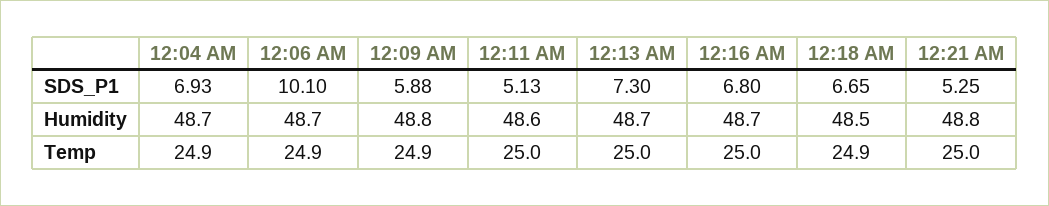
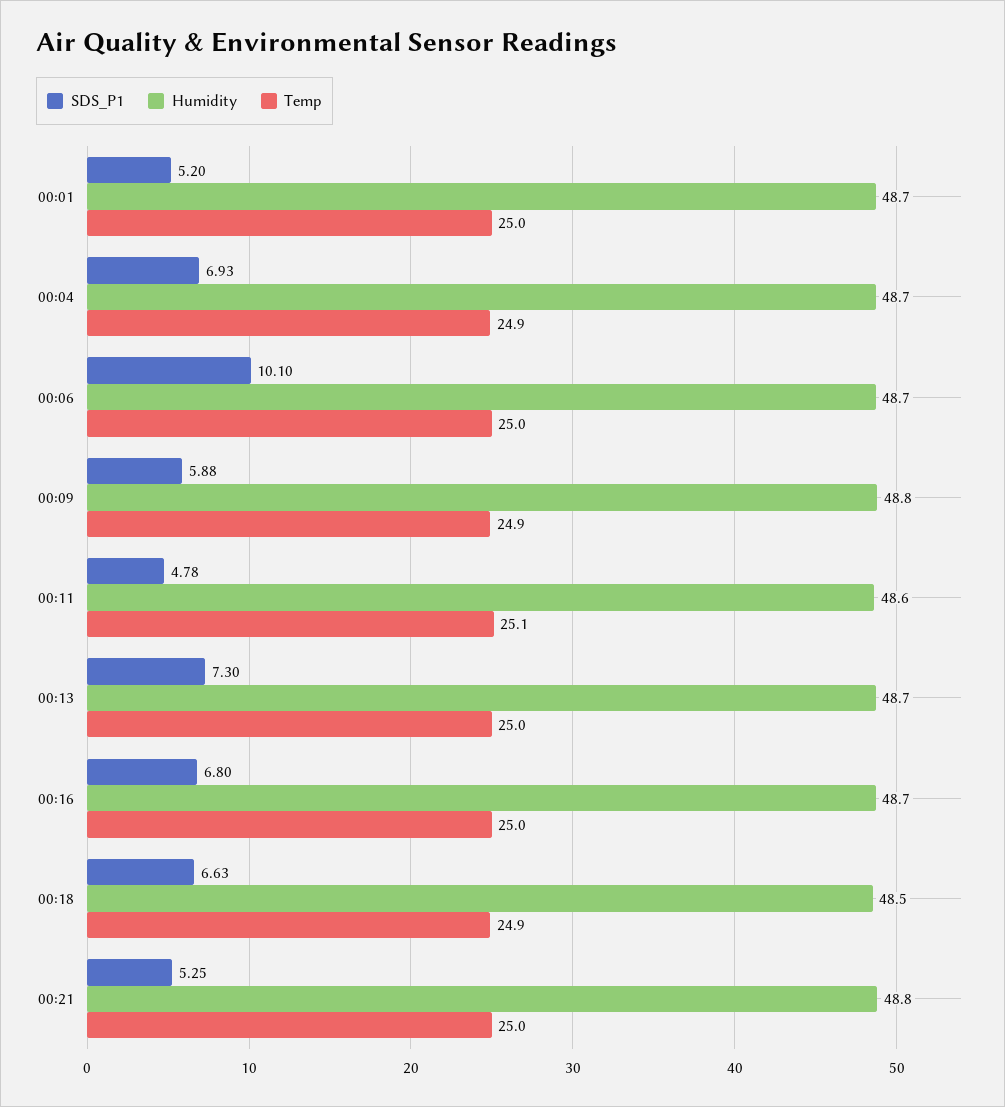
SDS_P1, 12:11 AM: 5.13 -> 4.78
SDS_P1, 12:18 AM: 6.65 -> 6.63
Temp, 12:06 AM: 24.9 -> 25
Temp, 12:11 AM: 25 -> 25.1
SDS_P1, 00:01: none -> 5.2
Humidity, 00:01: none -> 48.7
Temp, 00:01: none -> 25

